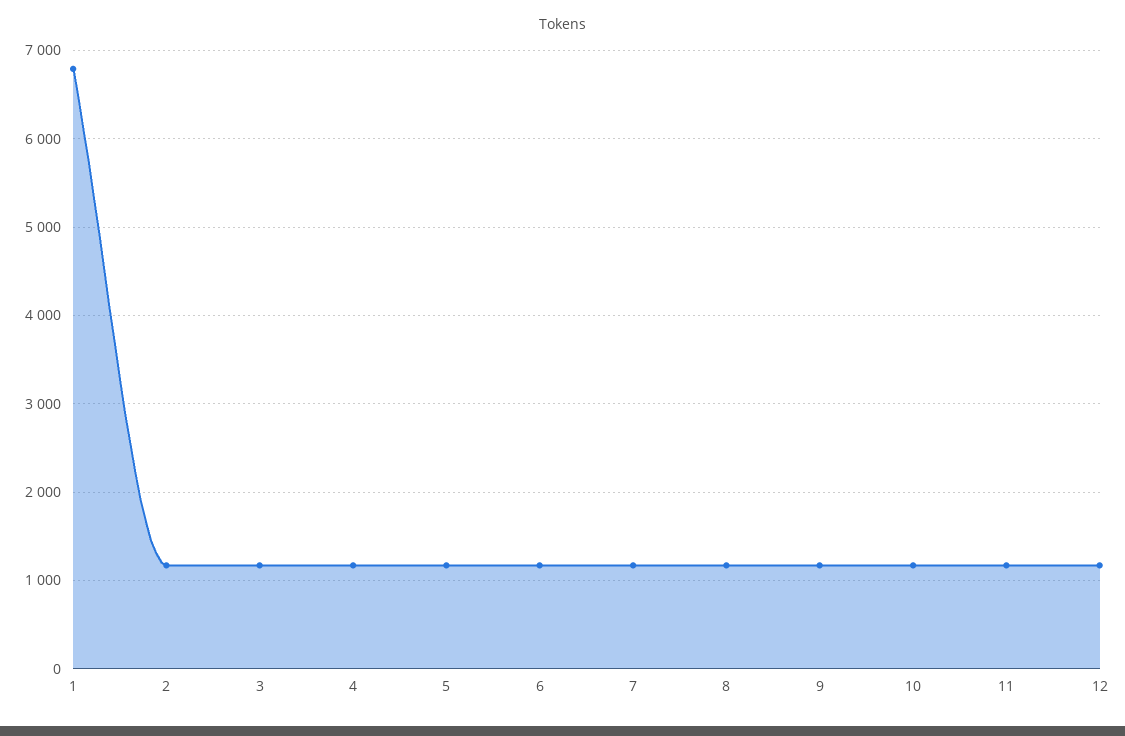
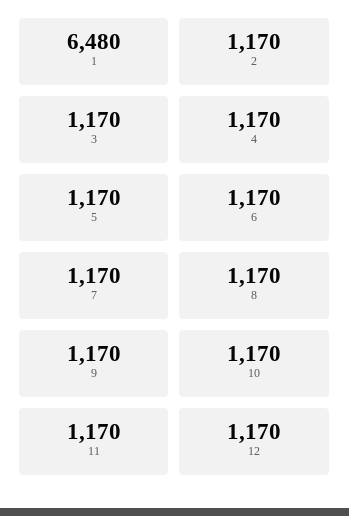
1: 6800 -> 6480

